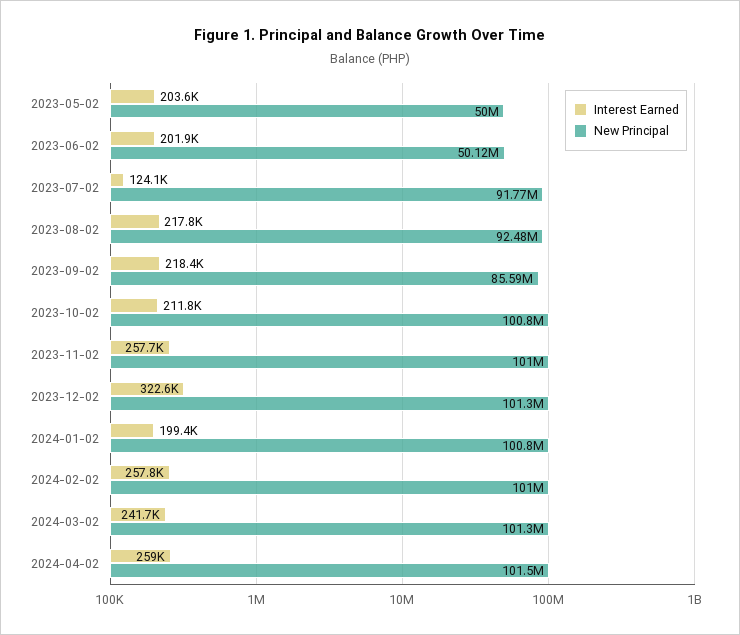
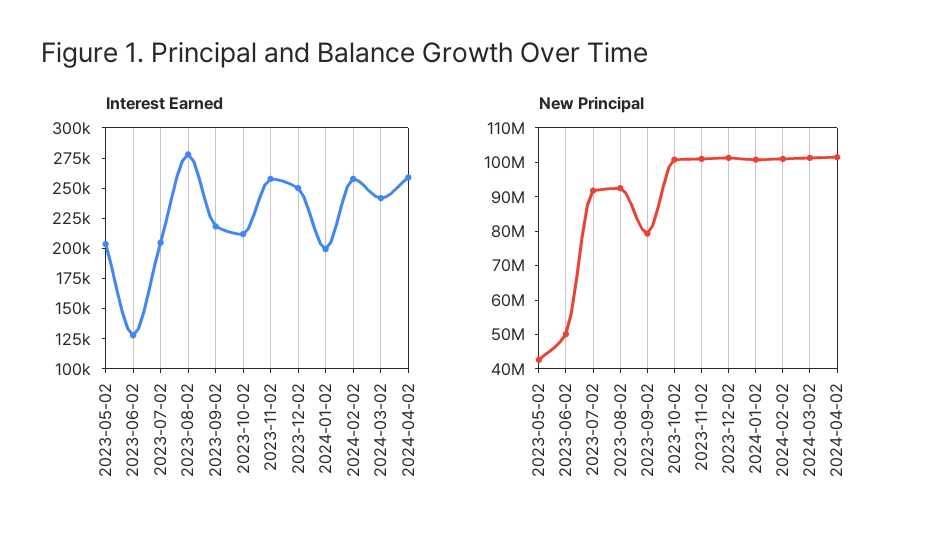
New Principal, 2023-05-02: 50000000 -> 42500000
Interest Earned, 2023-06-02: 201900 -> 125000
Interest Earned, 2023-07-02: 124100 -> 200000
Interest Earned, 2023-08-02: 217800 -> 275000
New Principal, 2023-09-02: 85590000 -> 80000000
Interest Earned, 2023-12-02: 322600 -> 250000

